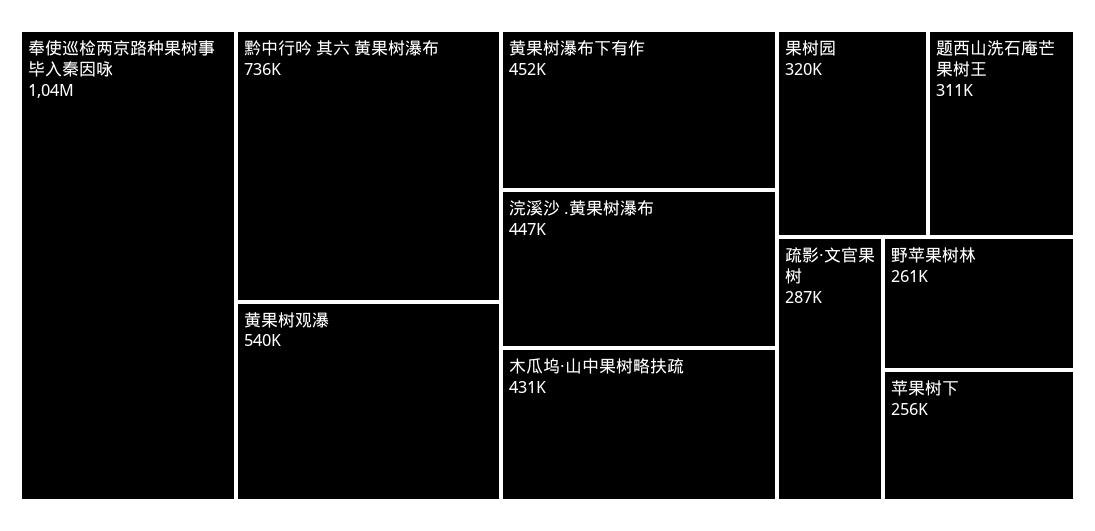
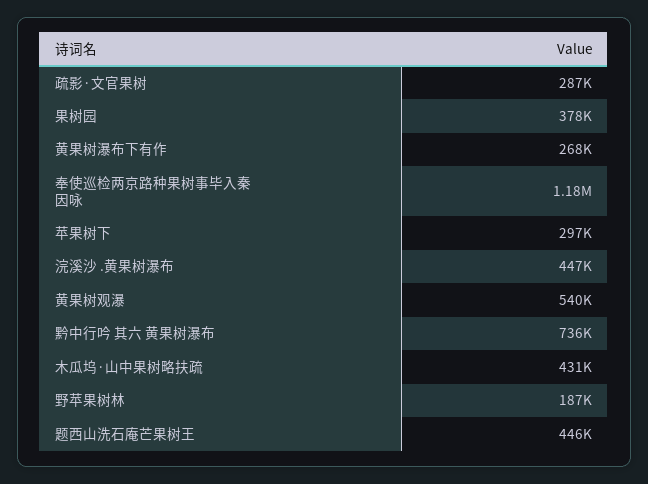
奉使巡检两京路种果树事毕入秦因咏: 1040000 -> 1180000
黄果树瀑布下有作: 452000 -> 268000
果树园: 320000 -> 378000
题西山洗石庵芒果树王: 311000 -> 446000
野苹果树林: 261000 -> 187000
苹果树下: 256000 -> 297000

